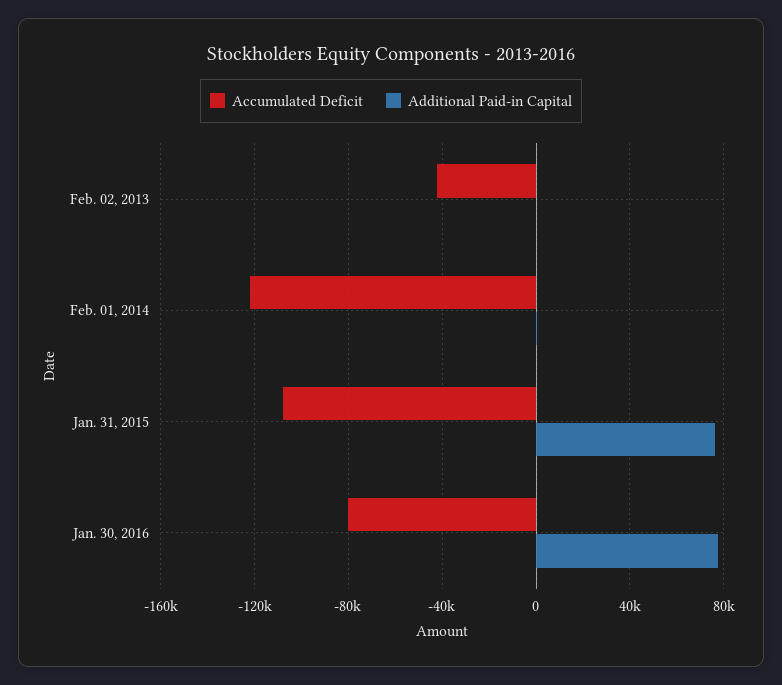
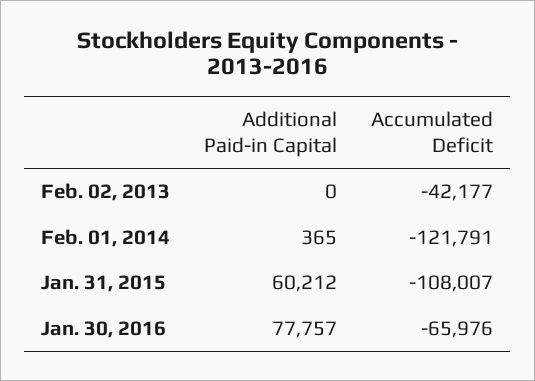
Additional Paid-in Capital, Jan. 31, 2015: 75000 -> 60212
Accumulated Deficit, Jan. 30, 2016: -80000 -> -65976

